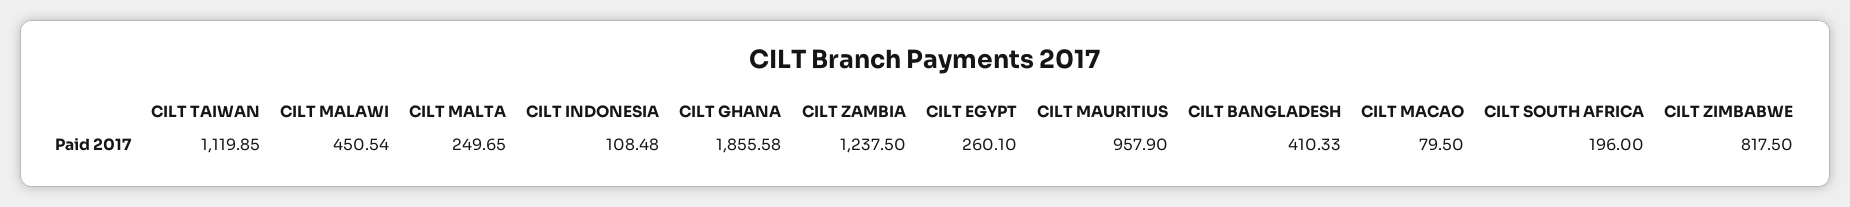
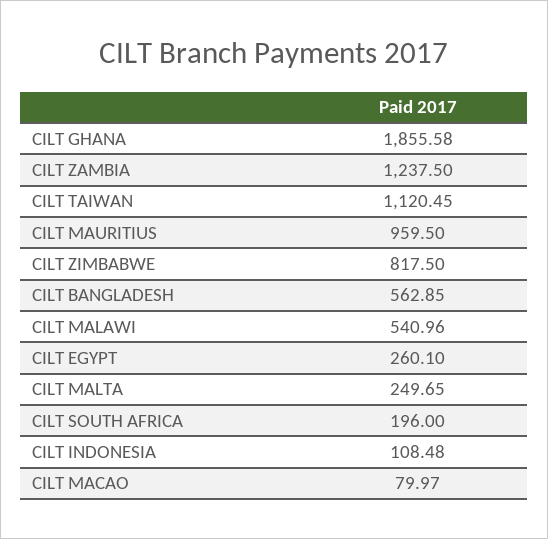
CILT TAIWAN: 1119.85 -> 1120.45
CILT MALAWI: 450.54 -> 540.96
CILT MAURITIUS: 957.9 -> 959.5
CILT BANGLADESH: 410.33 -> 562.85
CILT MACAO: 79.5 -> 79.97

